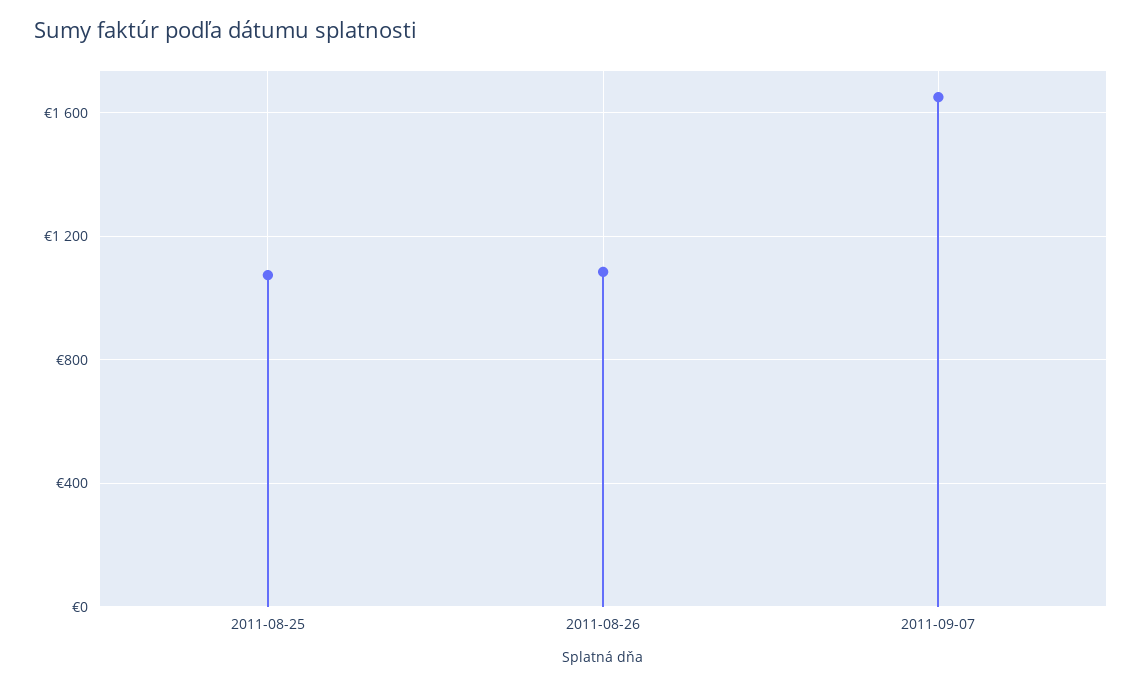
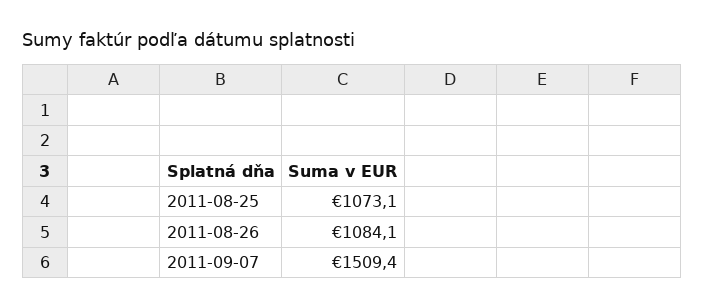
2011-09-07: 1650 -> 1509.4

